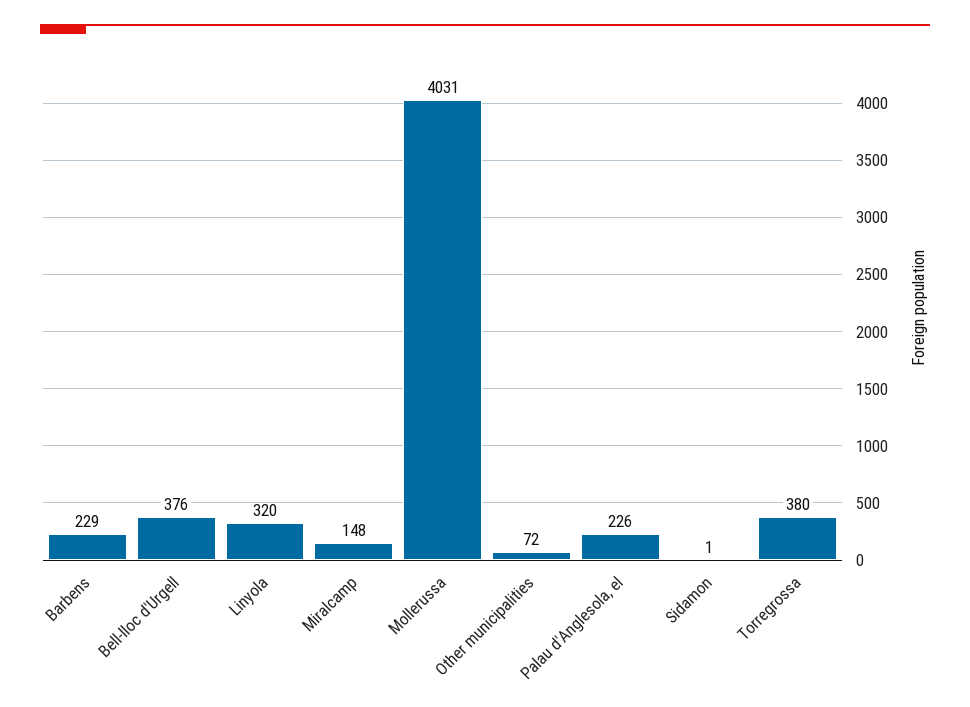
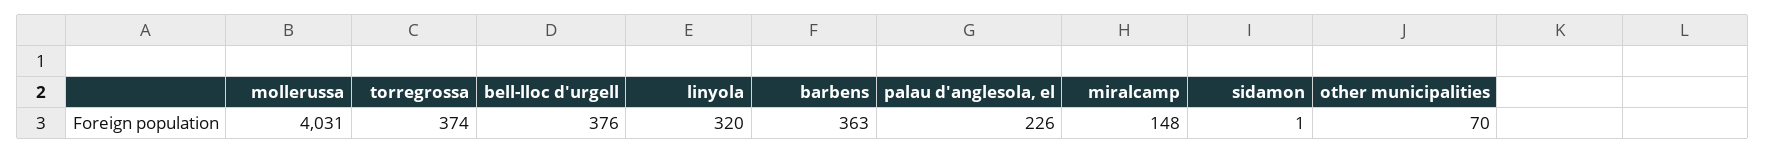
Barbens: 229 -> 363
Other municipalities: 72 -> 70
Torregrossa: 380 -> 374

